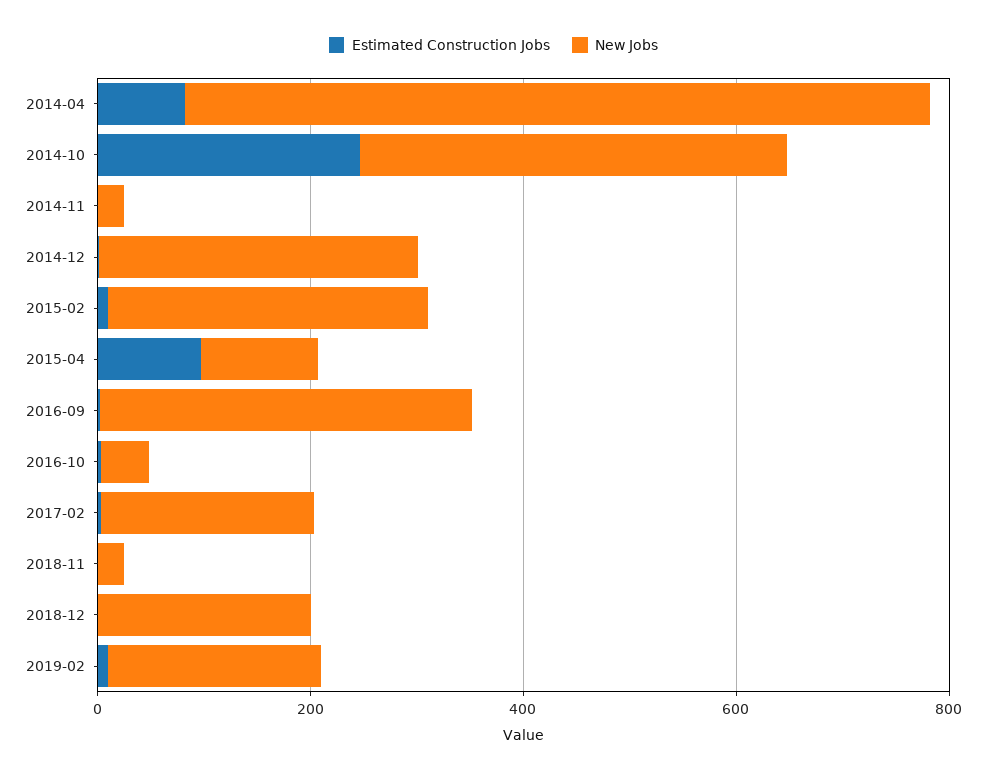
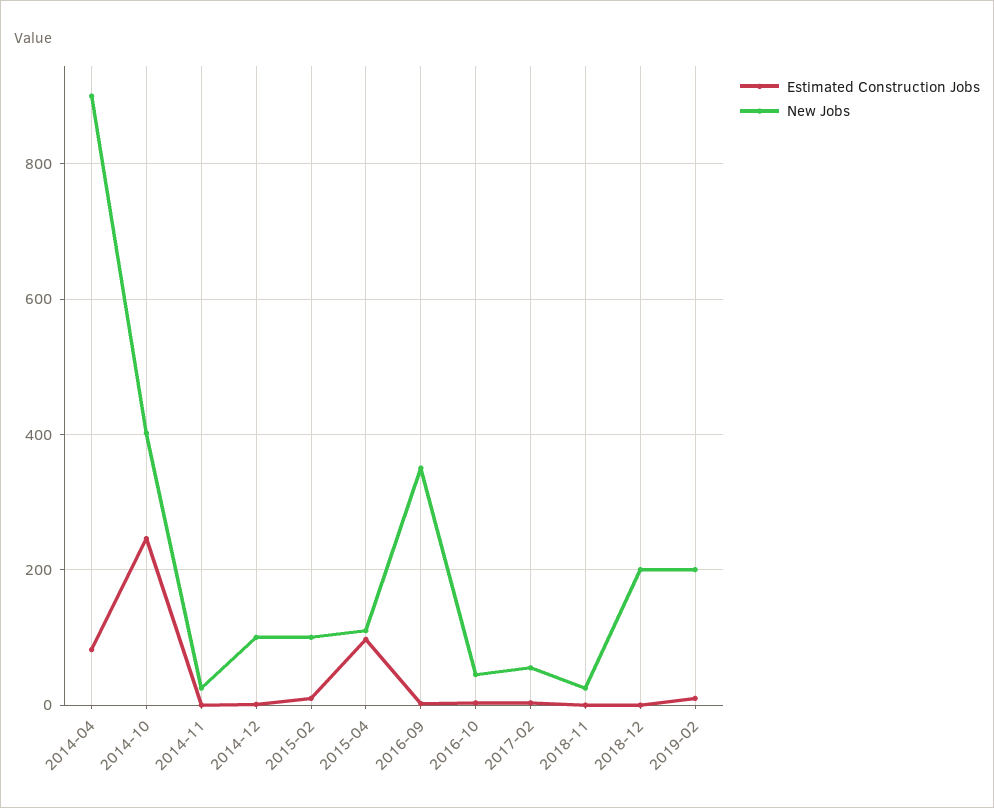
New Jobs, 2014-04: 700 -> 900
New Jobs, 2014-12: 300 -> 100
New Jobs, 2015-02: 300 -> 100
New Jobs, 2017-02: 200 -> 60

